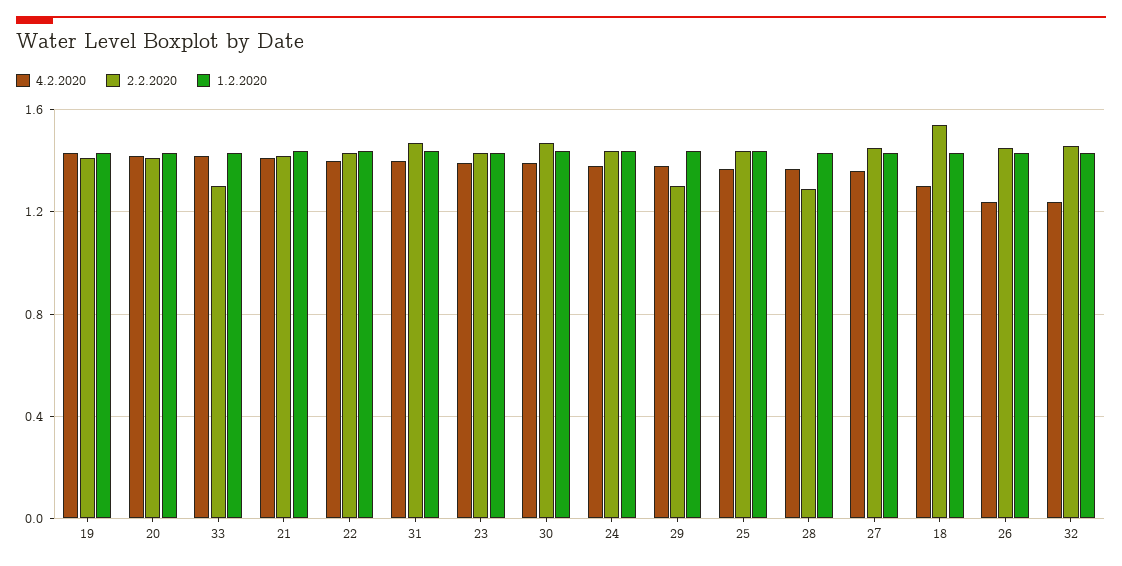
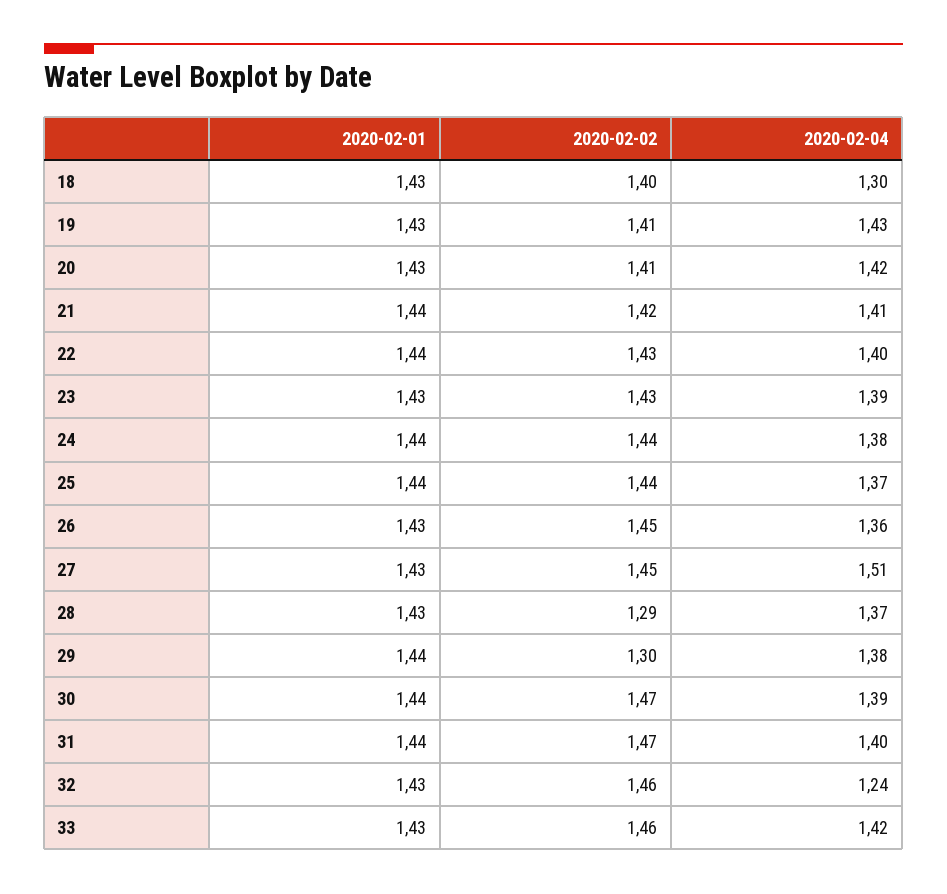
2.2.2020, 33: 1.3 -> 1.46
4.2.2020, 27: 1.35 -> 1.51
2.2.2020, 18: 1.55 -> 1.4
4.2.2020, 26: 1.25 -> 1.36

